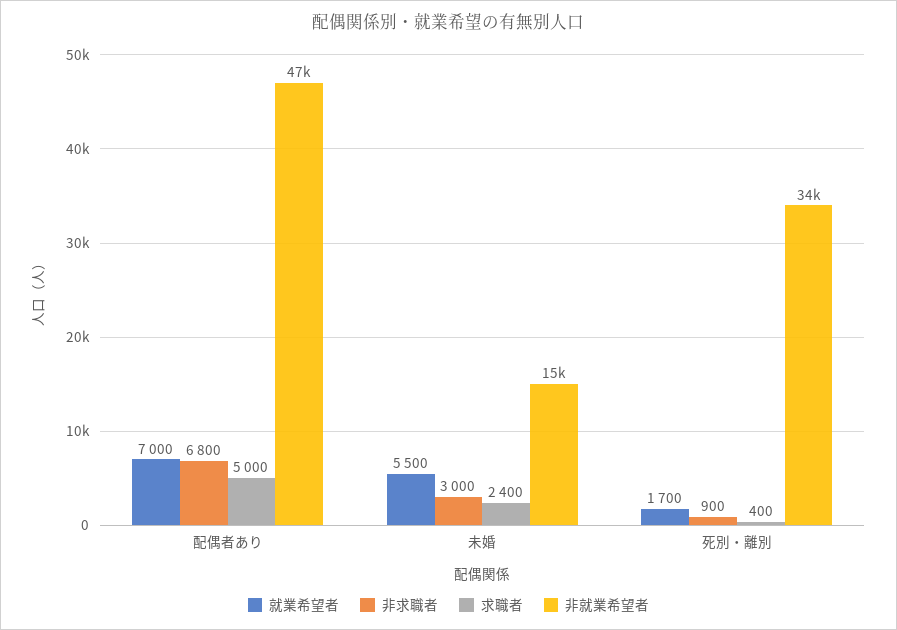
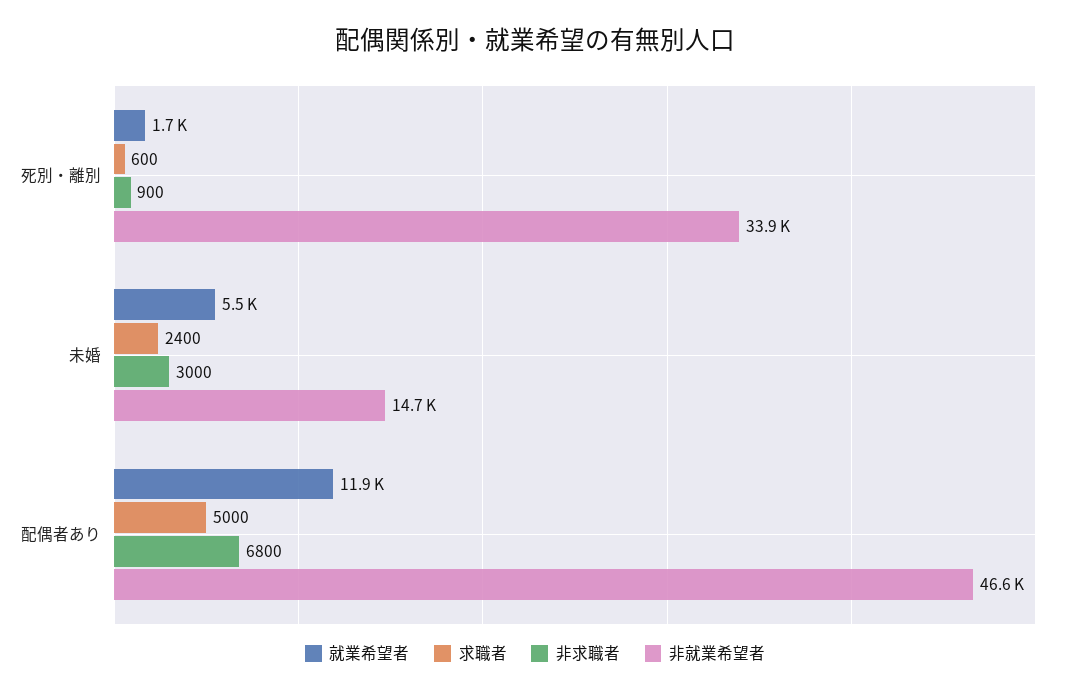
就業希望者, 配偶者あり: 7000 -> 11900
求職者, 死別・離別: 400 -> 600

